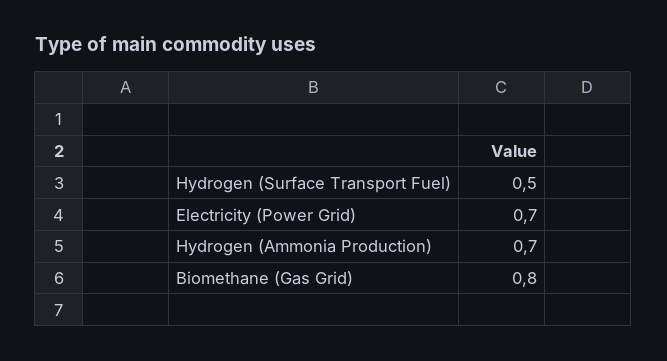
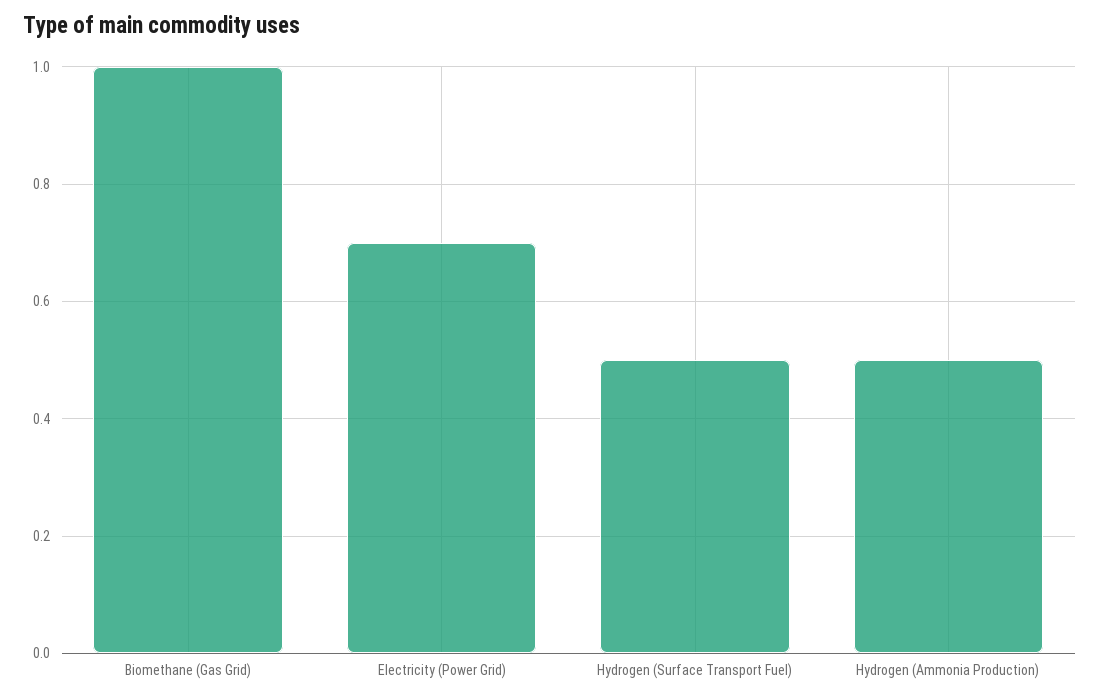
Hydrogen (Ammonia Production): 0.7 -> 0.5
Biomethane (Gas Grid): 0.8 -> 1

